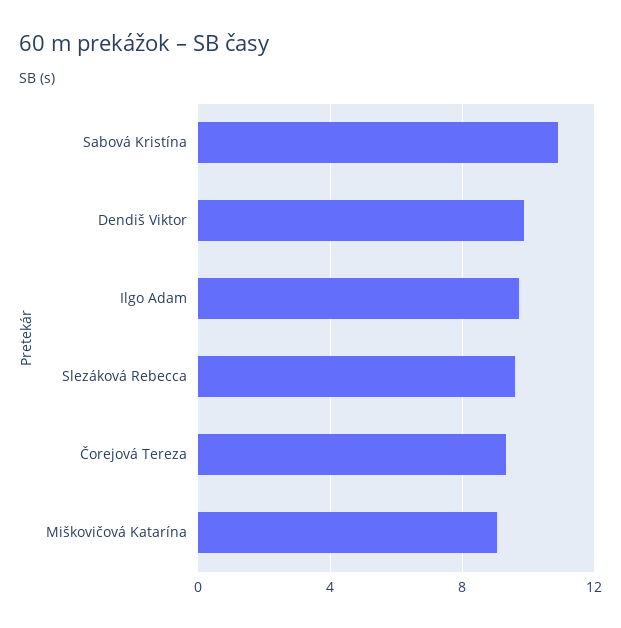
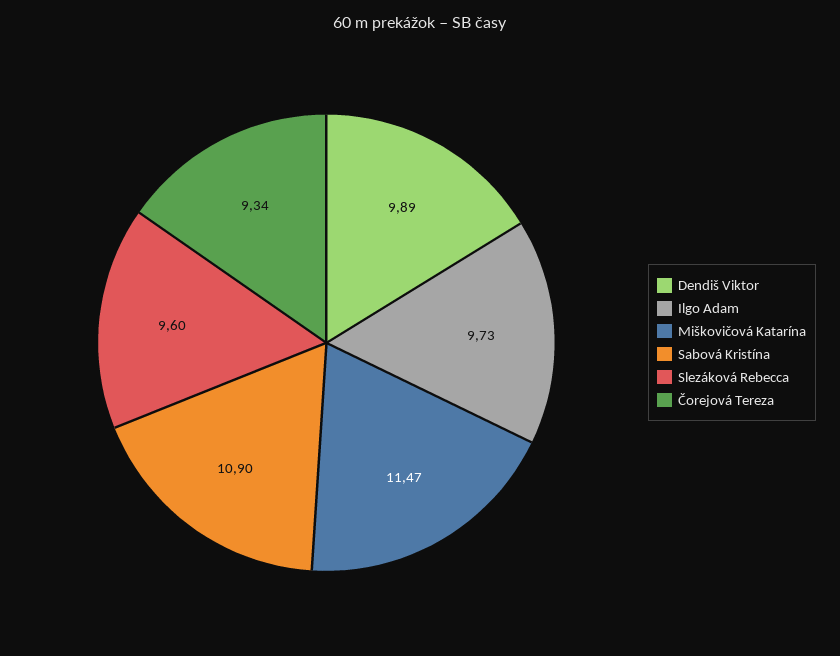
Miškovičová Katarína: 9 -> 11.47

